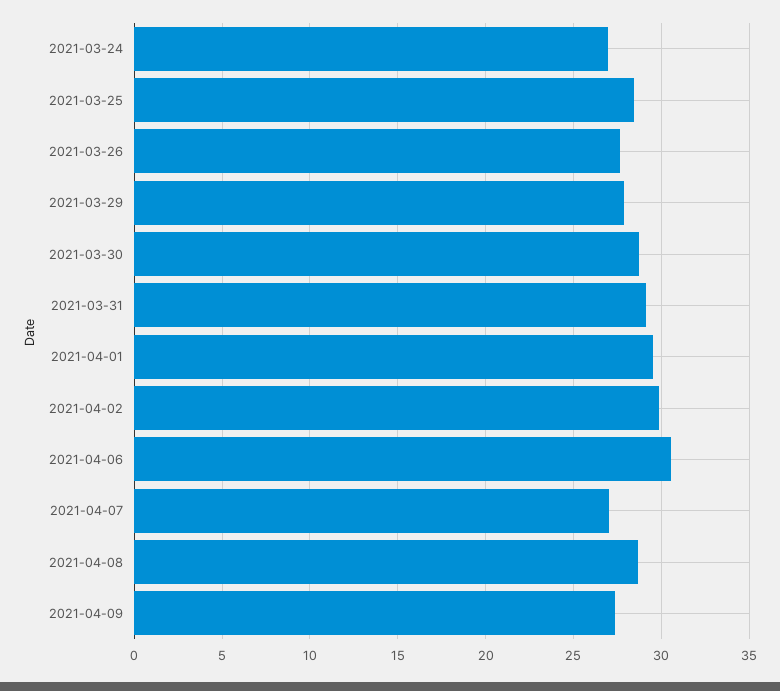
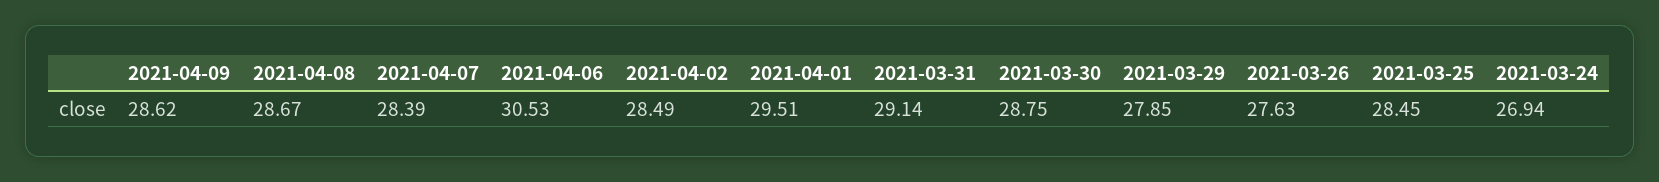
2021-04-02: 30 -> 28.49
2021-04-07: 27 -> 28.39
2021-04-09: 27.5 -> 28.62

